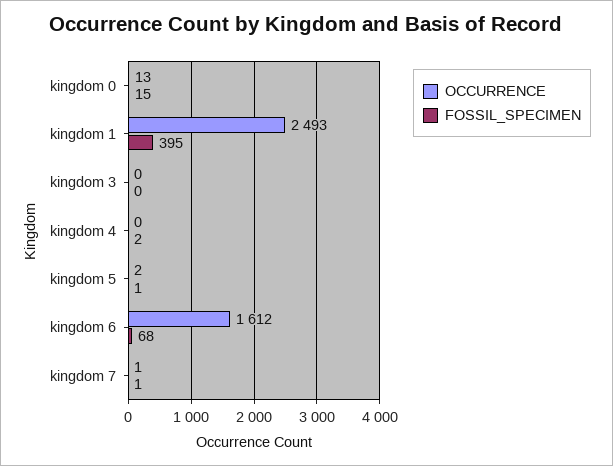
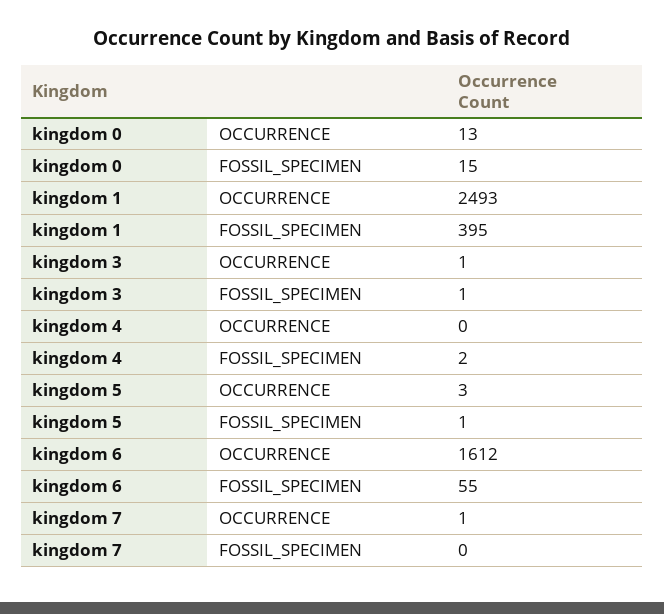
OCCURRENCE, kingdom 3: 0 -> 1
FOSSIL_SPECIMEN, kingdom 3: 0 -> 1
OCCURRENCE, kingdom 5: 2 -> 3
FOSSIL_SPECIMEN, kingdom 6: 68 -> 55
FOSSIL_SPECIMEN, kingdom 7: 1 -> 0

